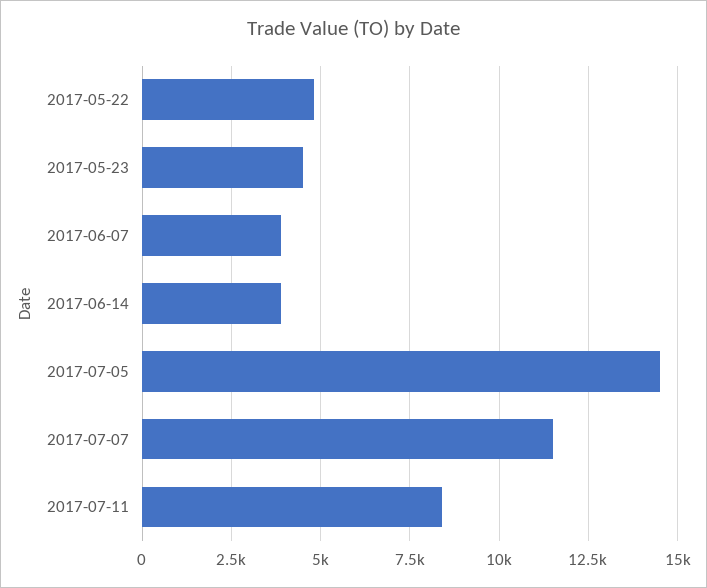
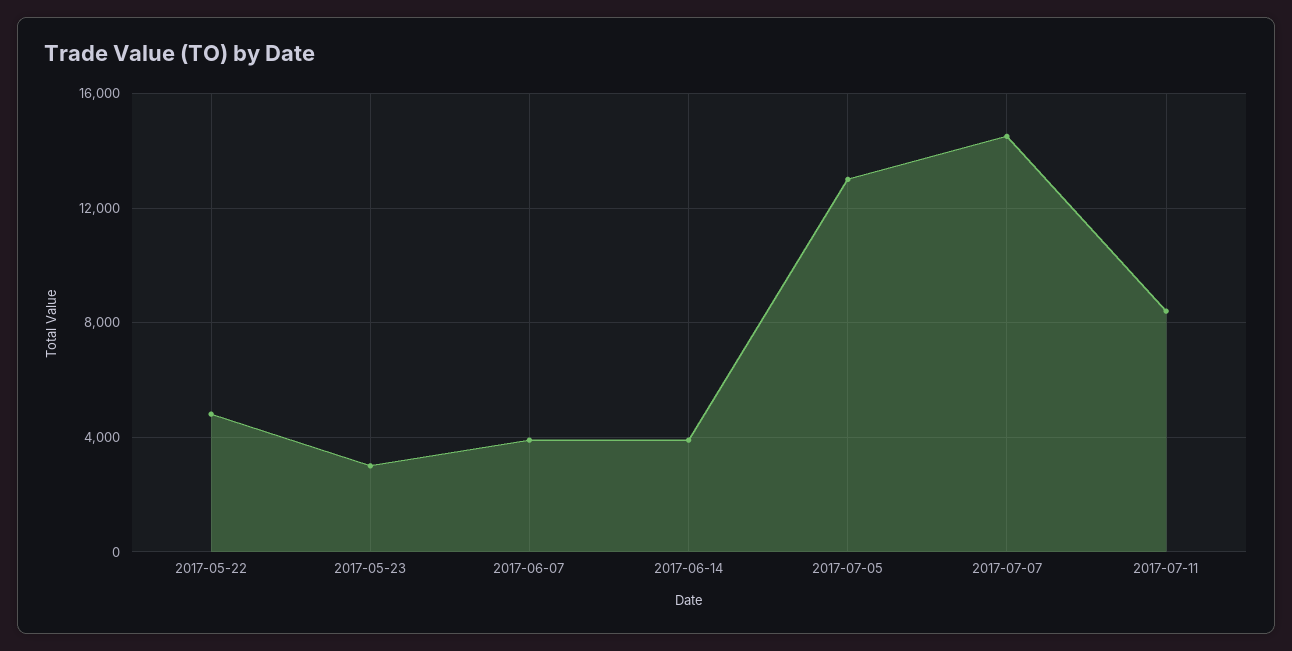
2017-05-23: 4500 -> 3000
2017-07-05: 14500 -> 13000
2017-07-07: 11500 -> 14500

